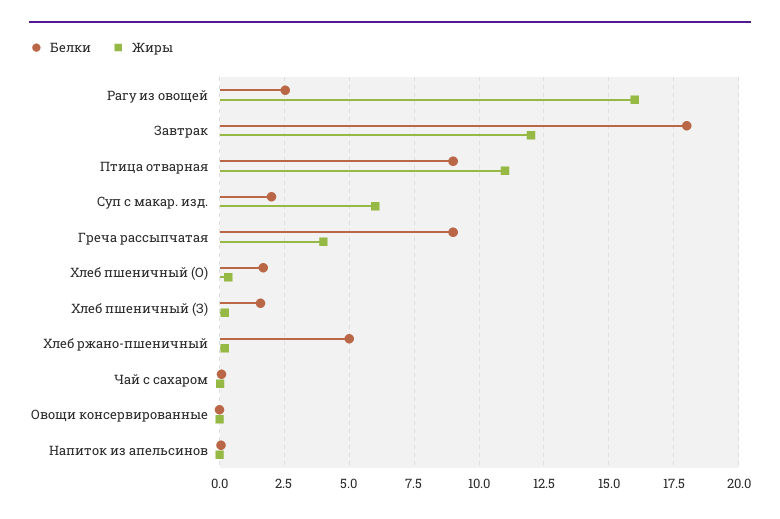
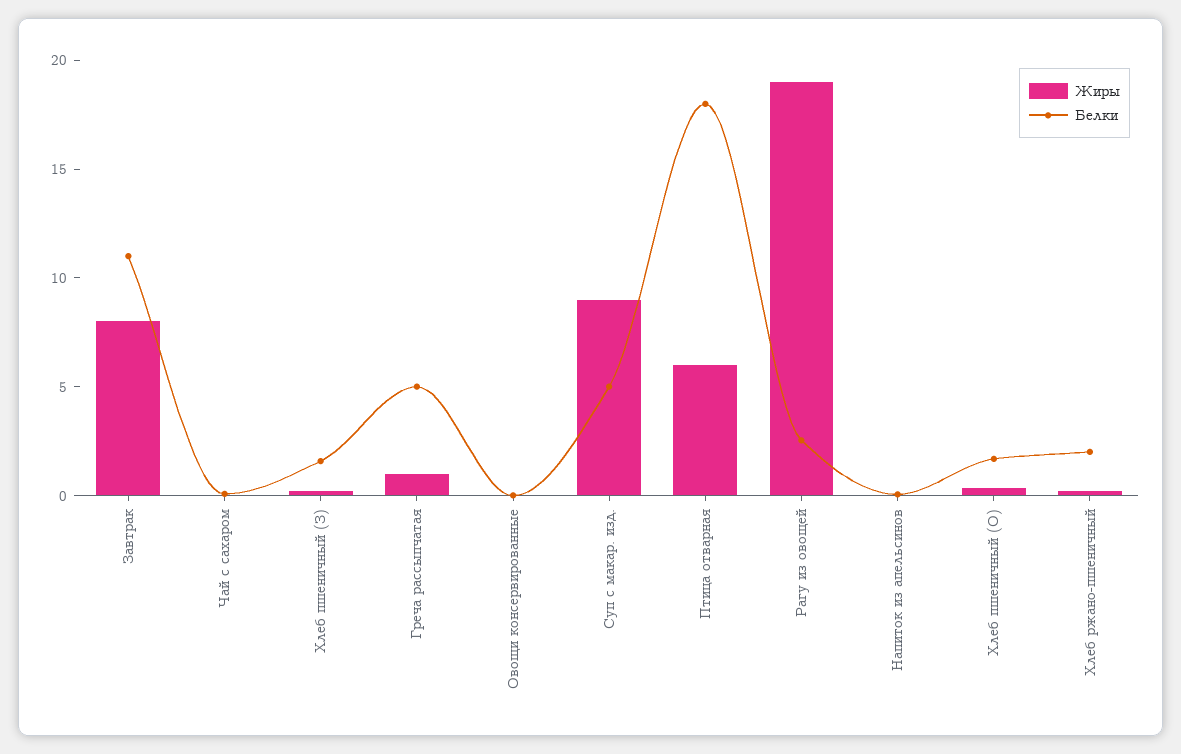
Жиры, Рагу из овощей: 16 -> 19
Белки, Завтрак: 18 -> 11
Жиры, Завтрак: 12 -> 8
Белки, Птица отварная: 9 -> 18
Жиры, Птица отварная: 11 -> 6
Белки, Суп с макар. изд.: 2 -> 5
Жиры, Суп с макар. изд.: 6 -> 9
Белки, Греча рассыпчатая: 9 -> 5
Жиры, Греча рассыпчатая: 4 -> 1
Белки, Хлеб ржано-пшеничный: 5 -> 2

